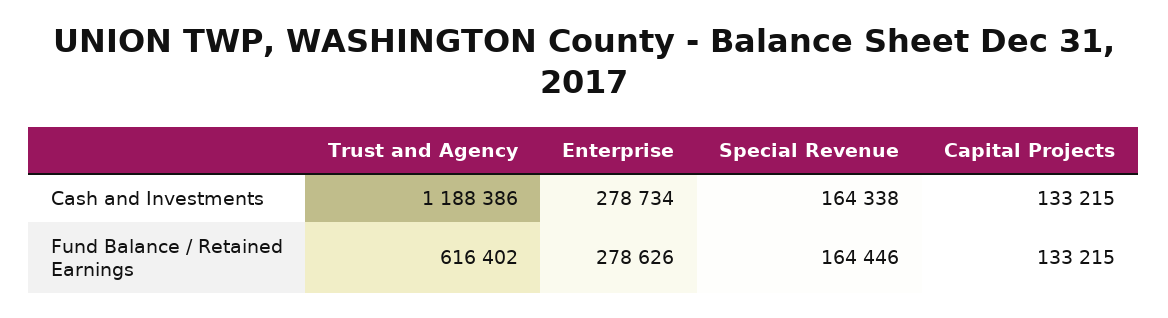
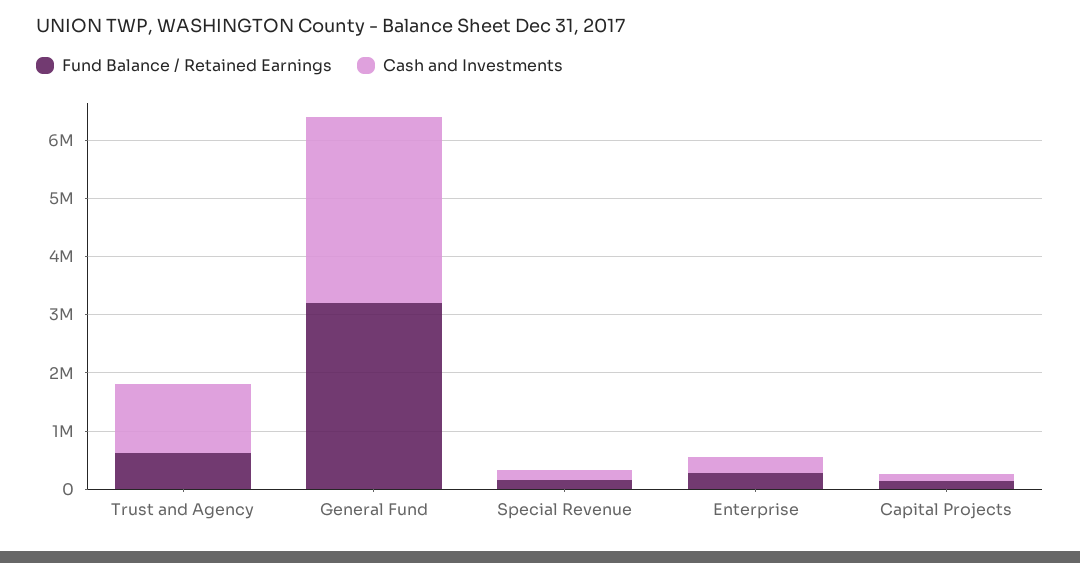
Fund Balance / Retained Earnings, General Fund: none -> 3200000
Cash and Investments, General Fund: none -> 3200000

